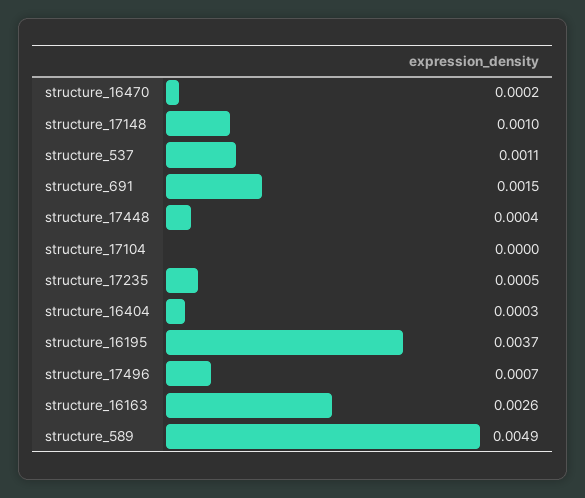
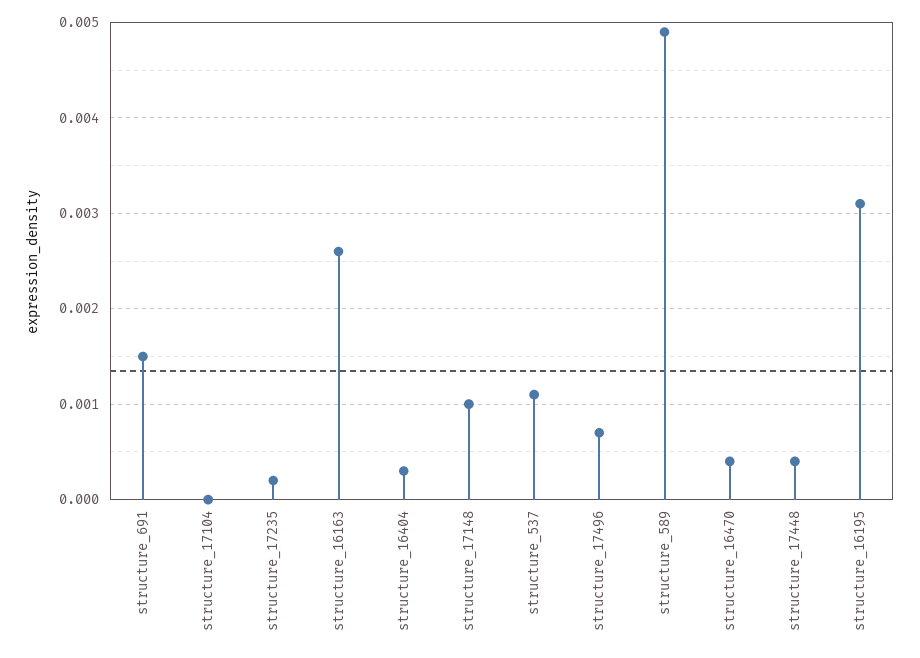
structure_16470: 0.0002 -> 0.0004
structure_17235: 0.0005 -> 0.0002
structure_16195: 0.0037 -> 0.0031

